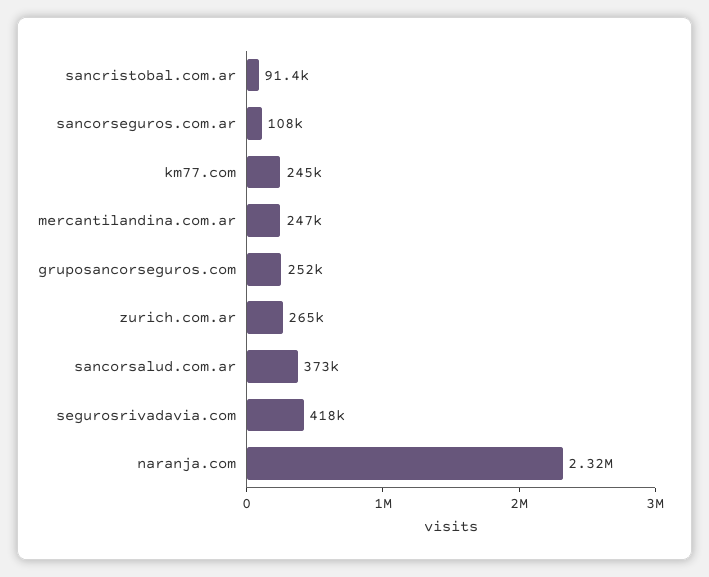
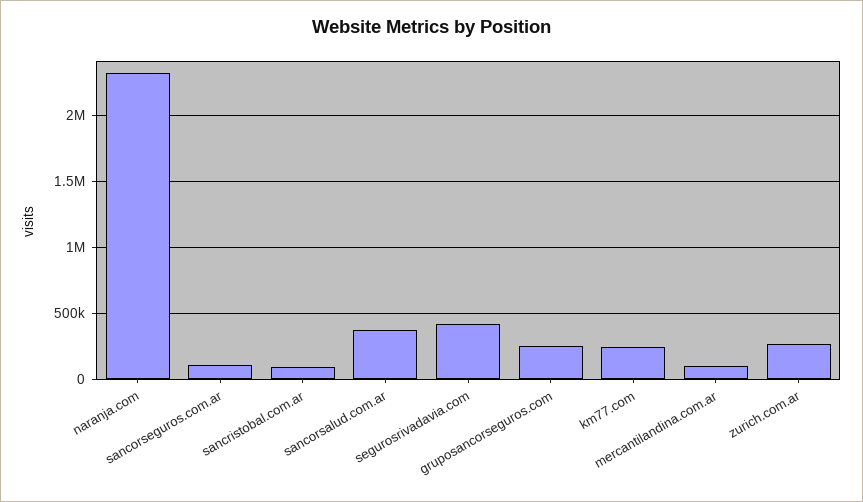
mercantilandina.com.ar: 247000 -> 100000

